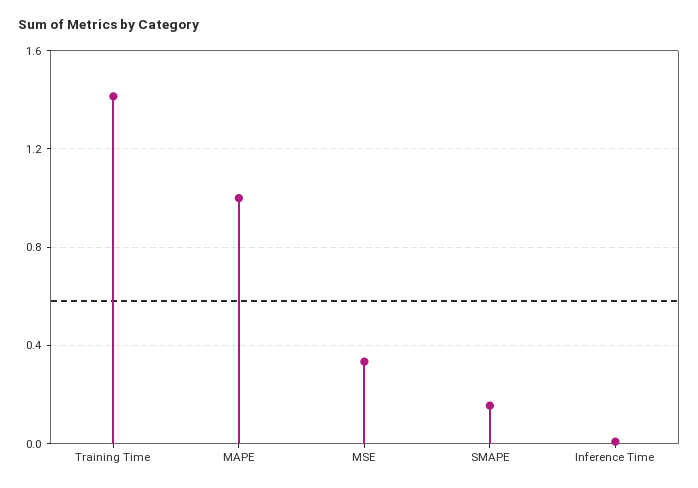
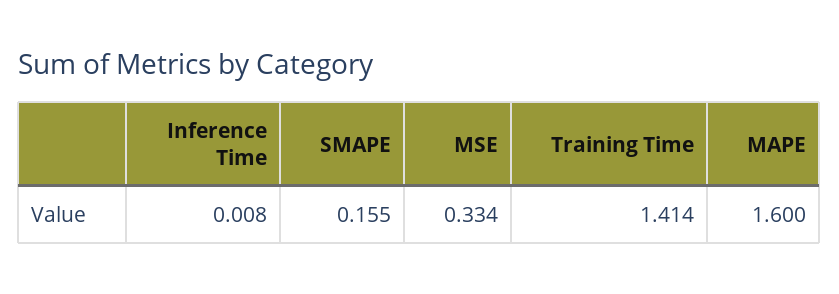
MAPE: 1 -> 1.6

